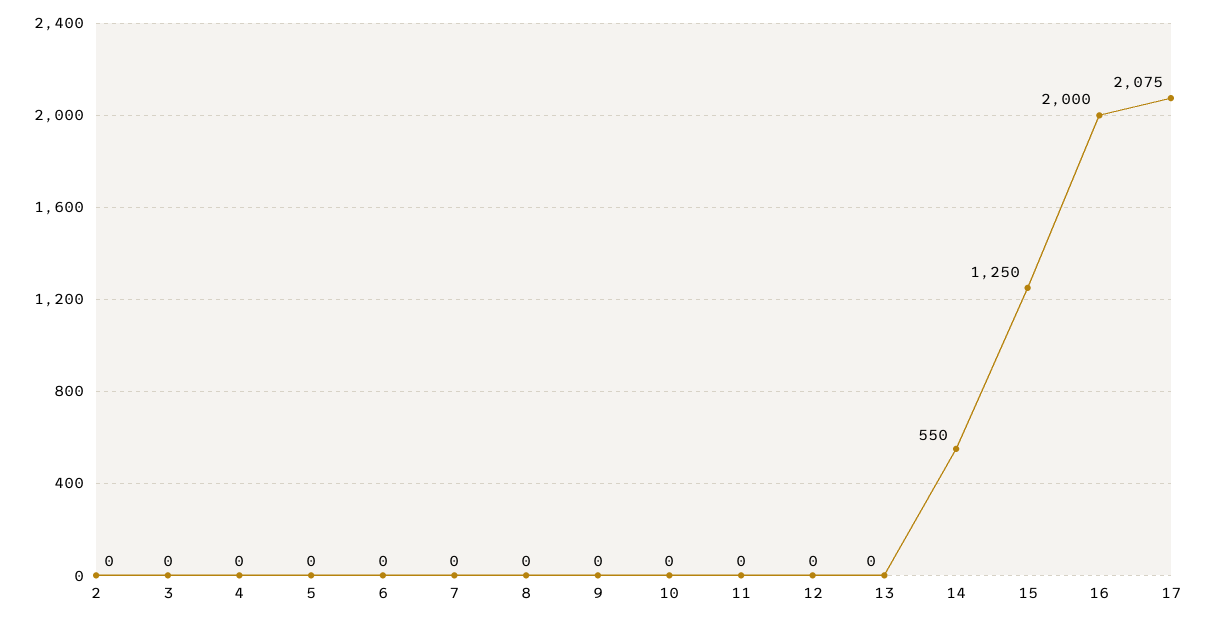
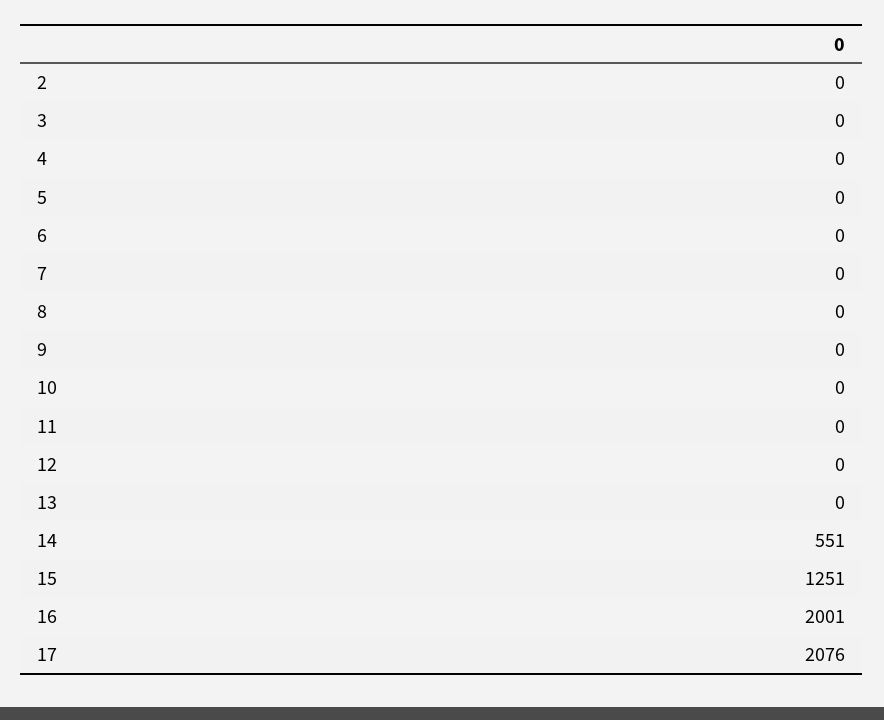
14: 550 -> 551
15: 1250 -> 1251
16: 2000 -> 2001
17: 2075 -> 2076

